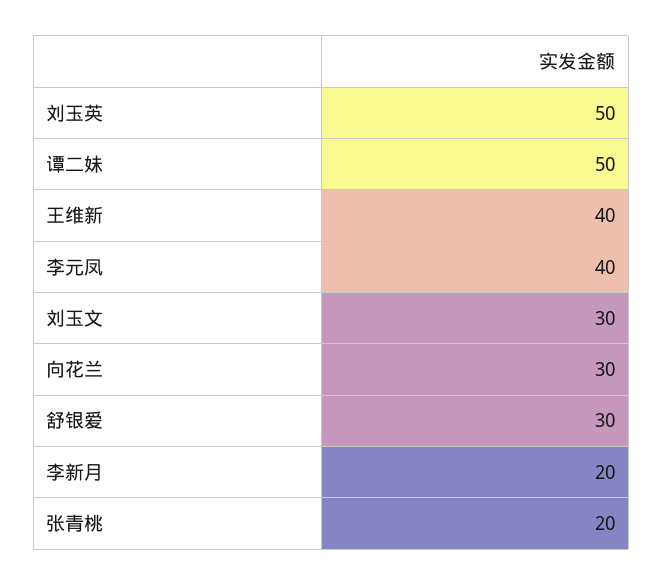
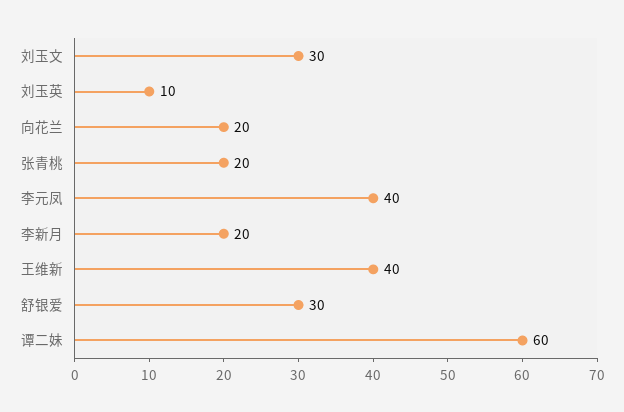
刘玉英: 50 -> 10
谭二妹: 50 -> 60
向花兰: 30 -> 20

